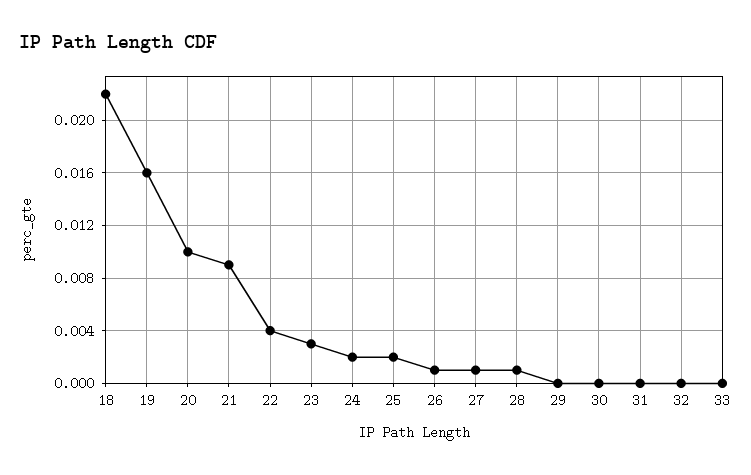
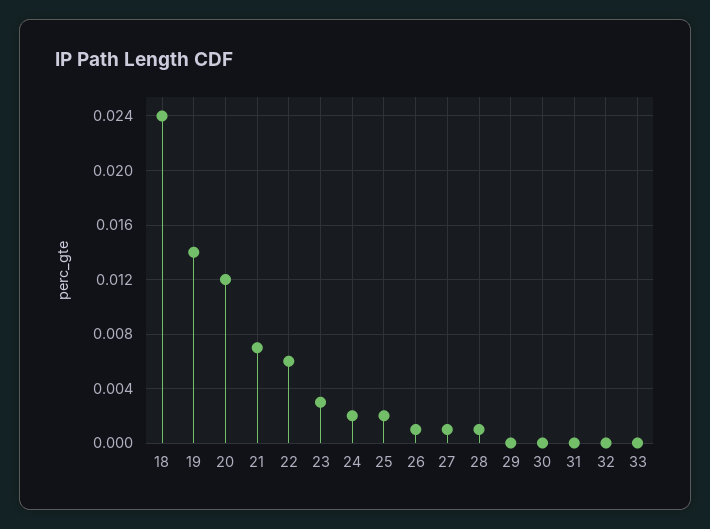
18: 0.022 -> 0.024
19: 0.016 -> 0.014
20: 0.01 -> 0.012
21: 0.009 -> 0.007
22: 0.004 -> 0.006

